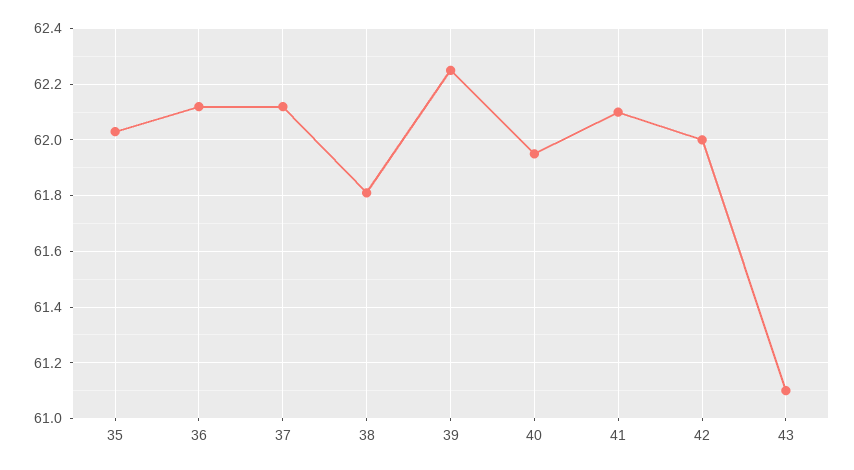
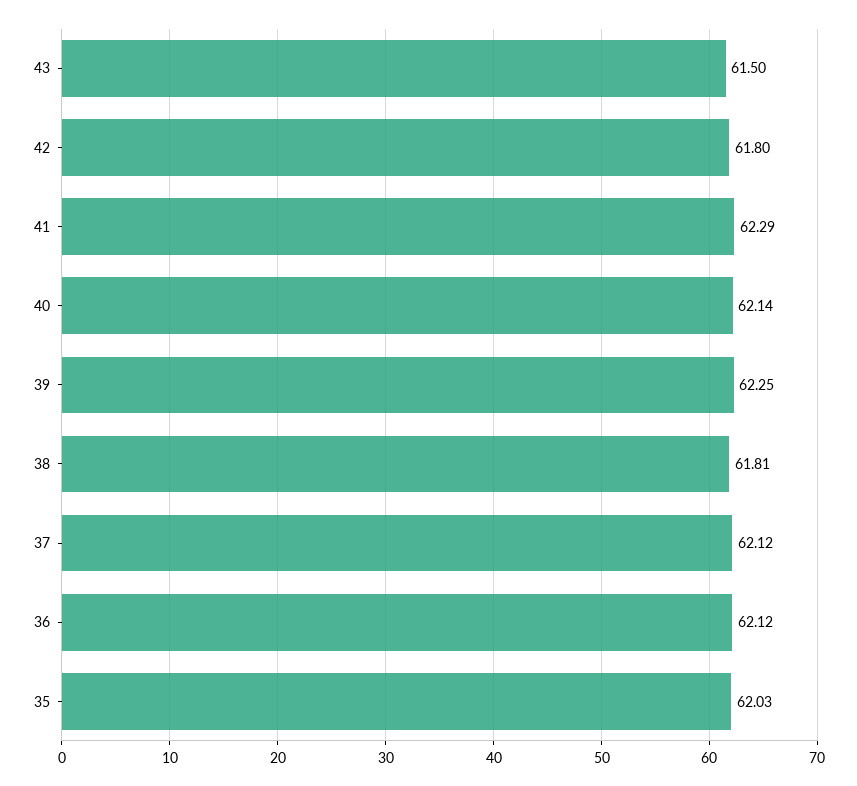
40: 61.95 -> 62.14
41: 62.1 -> 62.29
42: 62 -> 61.8
43: 61.1 -> 61.5

